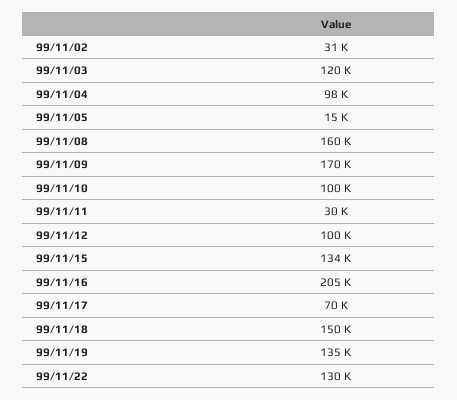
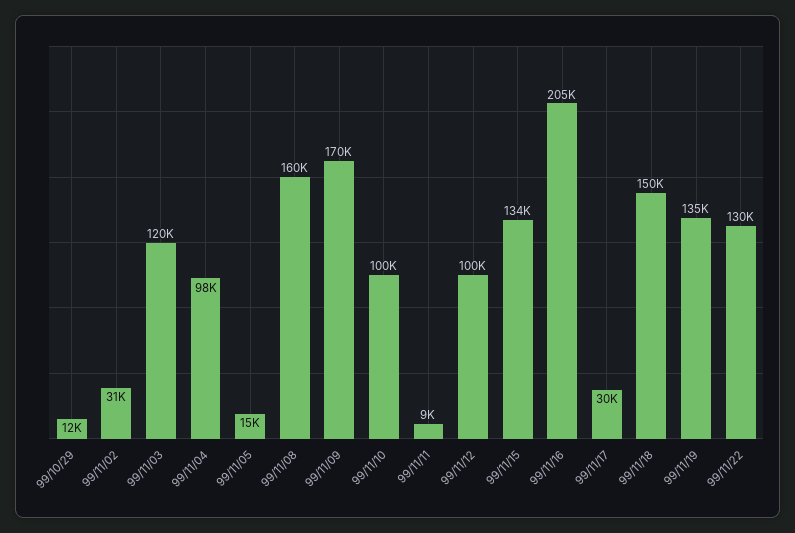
99/11/11: 30000 -> 9000
99/11/17: 70000 -> 30000
99/10/29: none -> 12000

